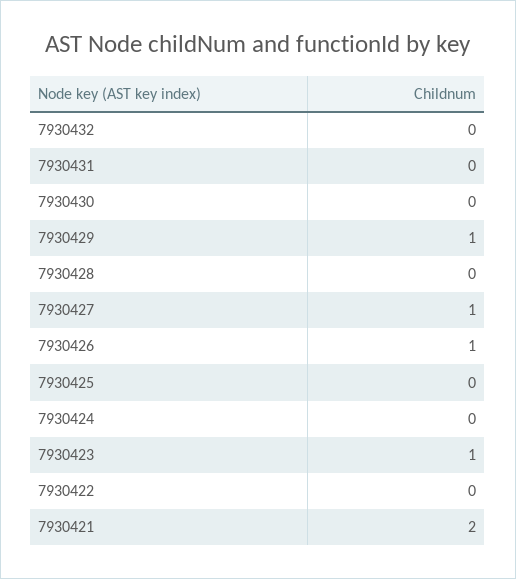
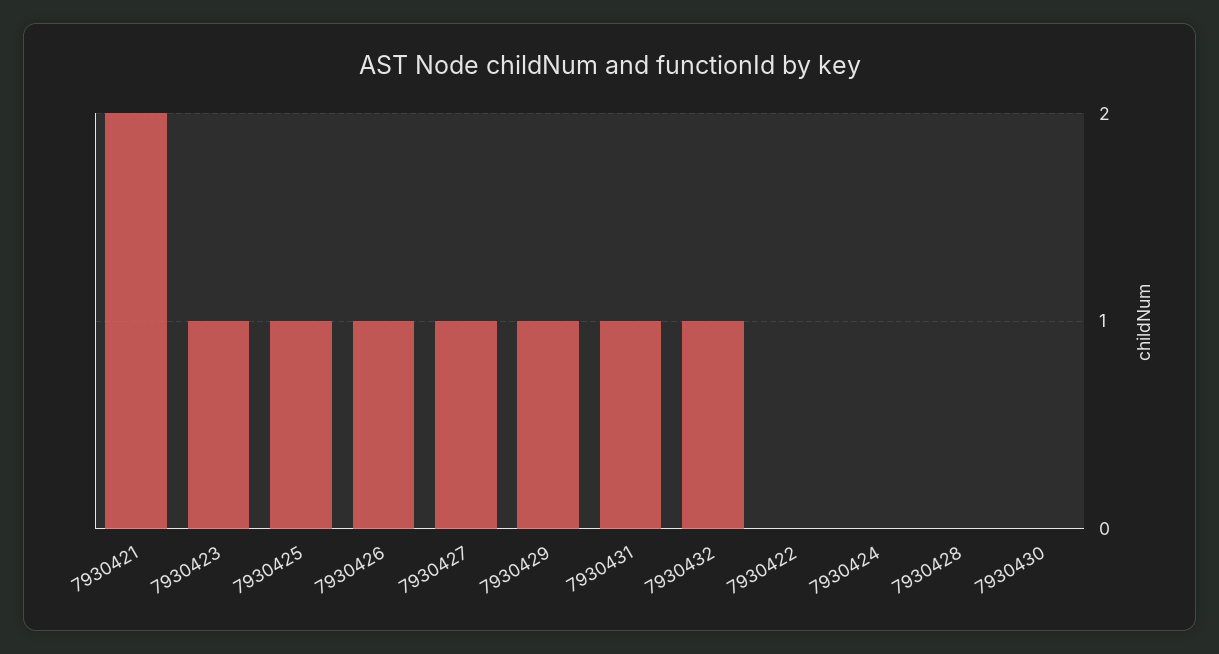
7930432: 0 -> 1
7930431: 0 -> 1
7930425: 0 -> 1

